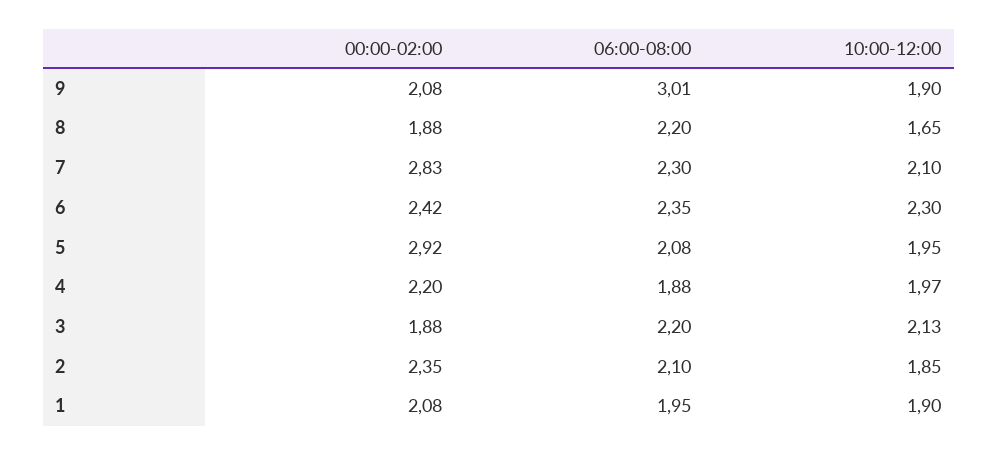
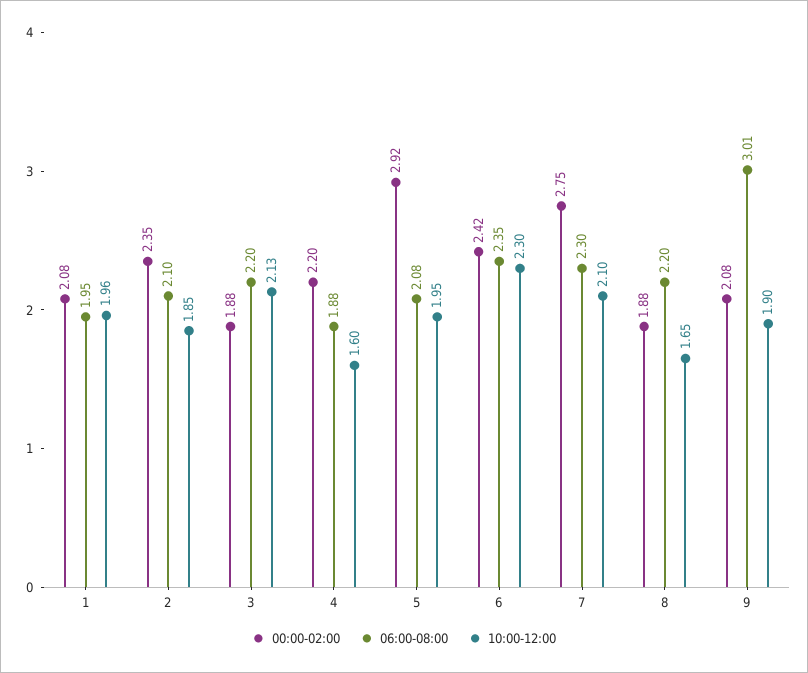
00:00-02:00, 7: 2.83 -> 2.75
10:00-12:00, 4: 1.97 -> 1.6
10:00-12:00, 1: 1.9 -> 1.96

